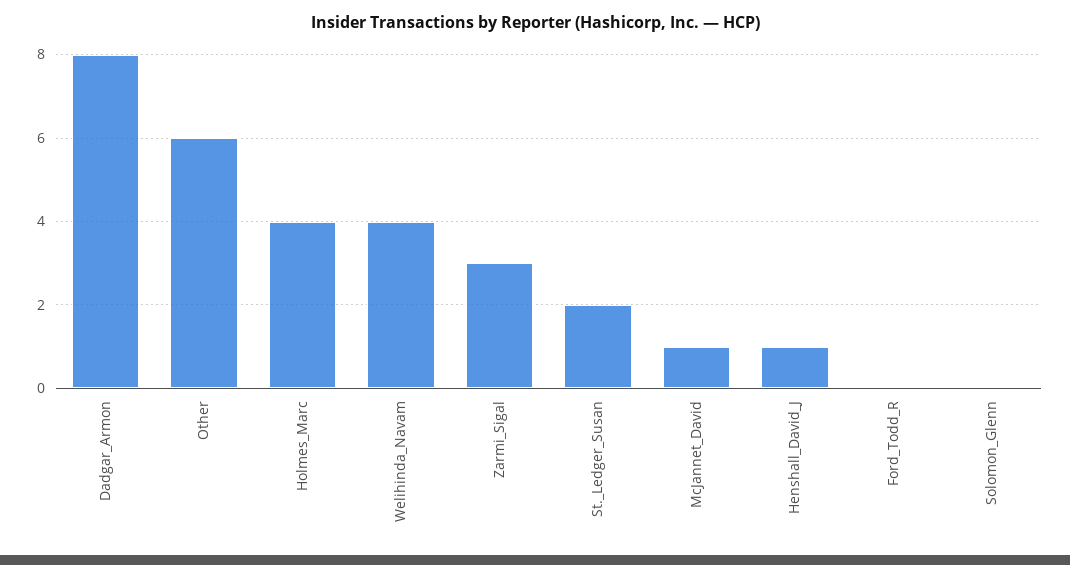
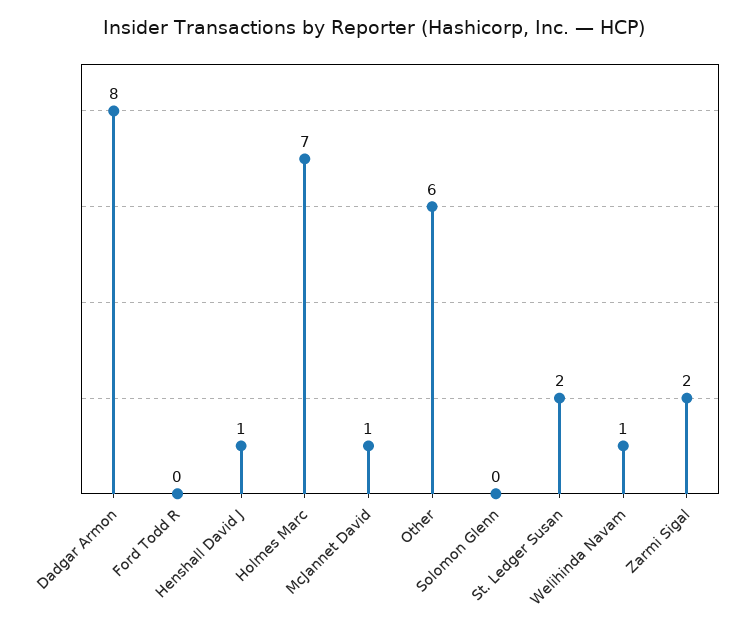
Holmes_Marc: 4 -> 7
Welihinda_Navam: 4 -> 1
Zarmi_Sigal: 3 -> 2

